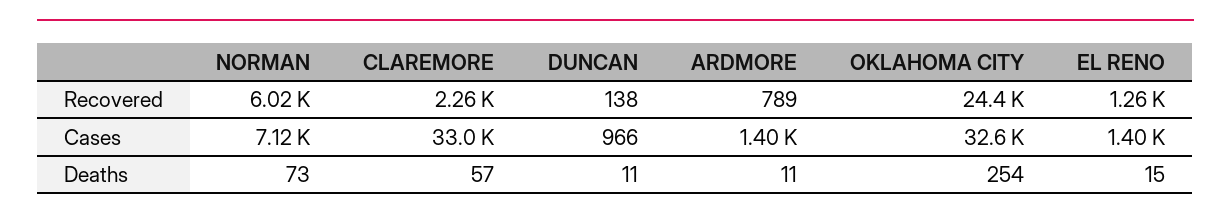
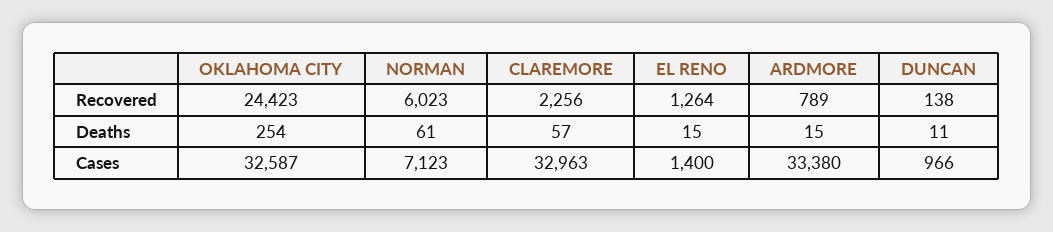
ARDMORE, Cases: 1400 -> 33380
NORMAN, Deaths: 73 -> 61
ARDMORE, Deaths: 11 -> 15

